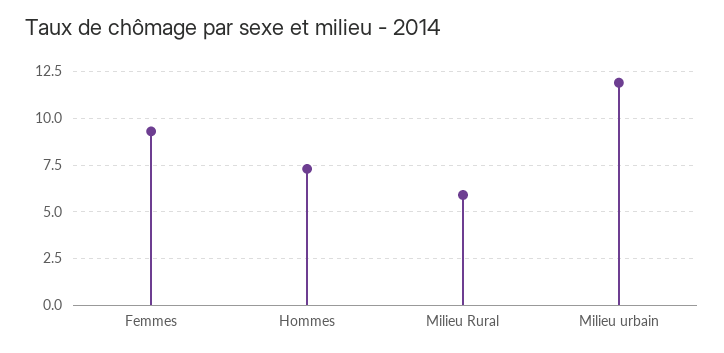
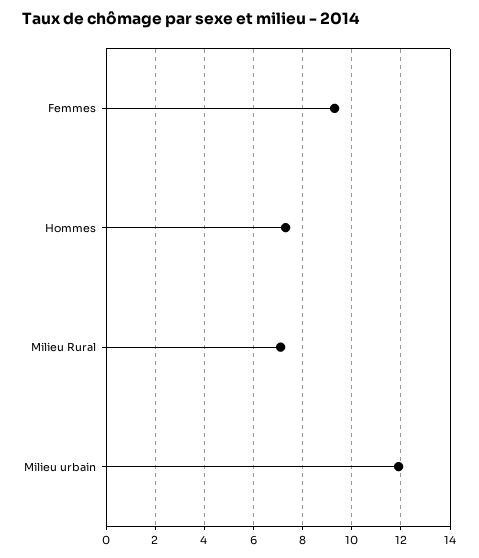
Milieu Rural: 6 -> 7

